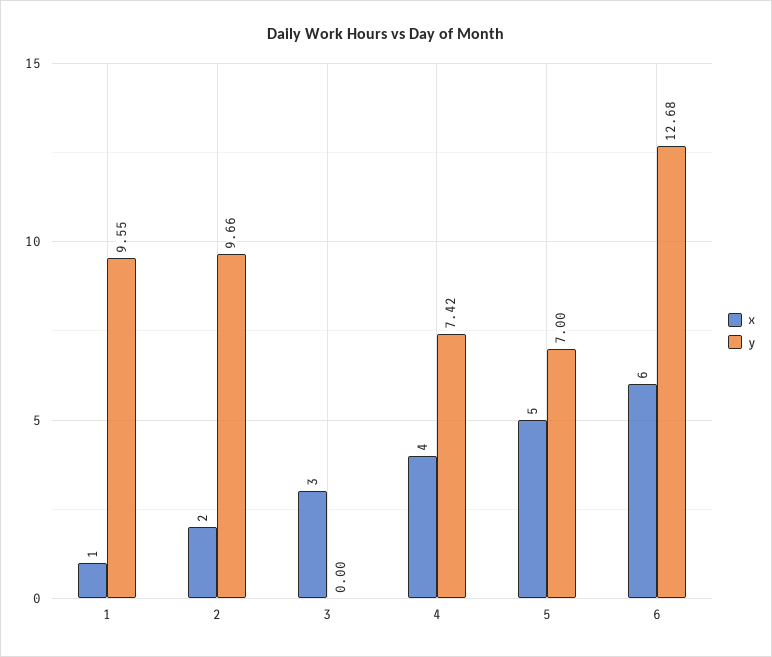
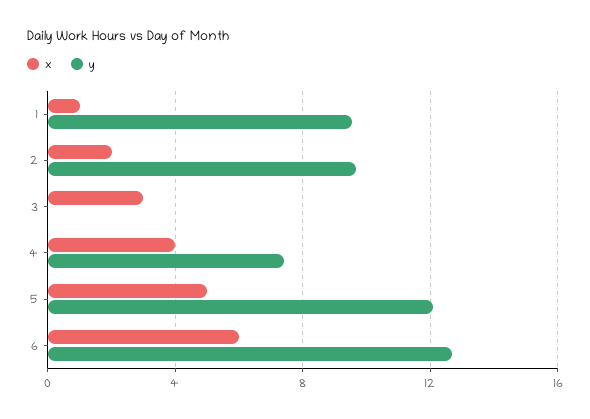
y, 5: 7 -> 12

